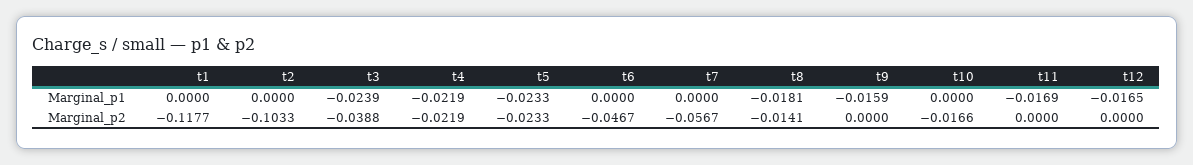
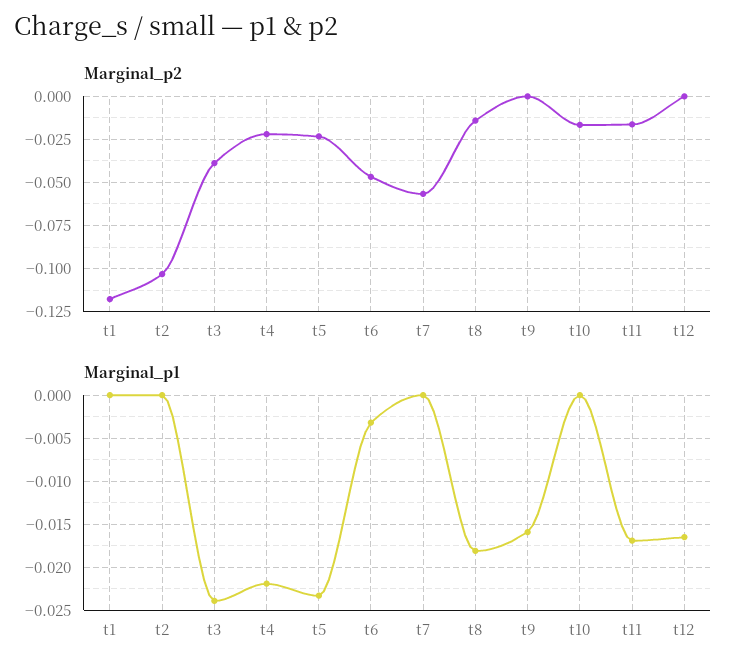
Marginal_p1, t6: 0 -> -0.003
Marginal_p2, t11: 0 -> -0.015

